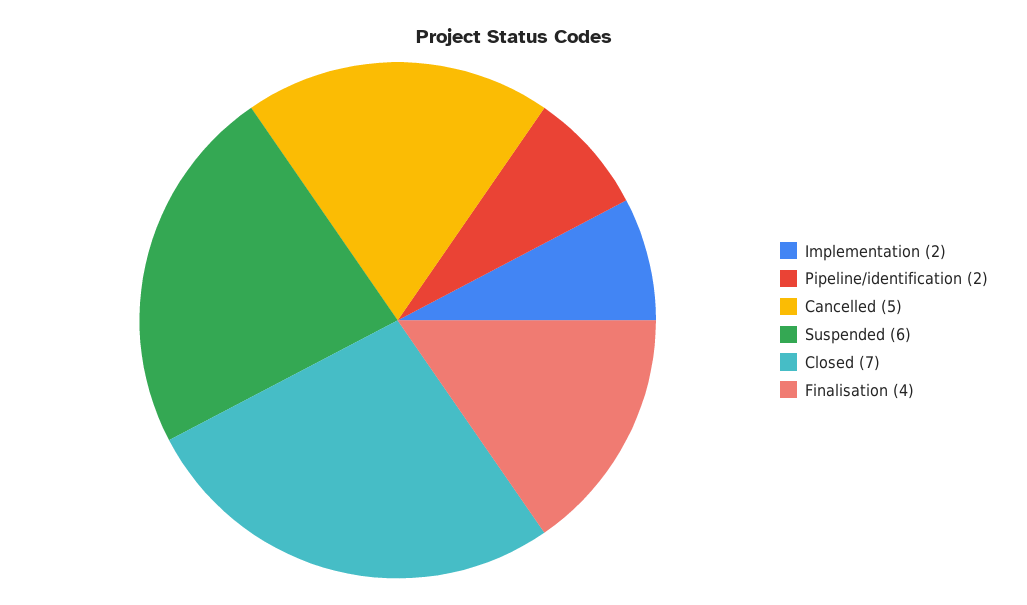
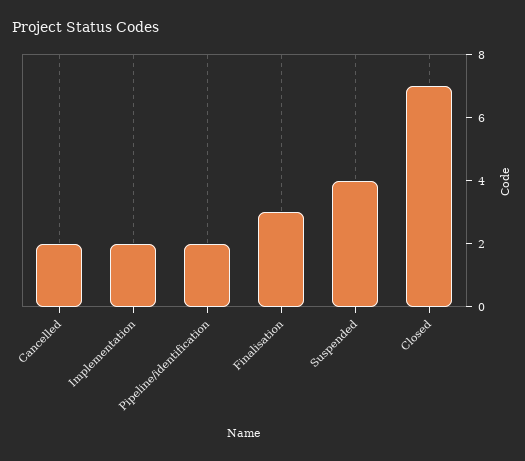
Cancelled: 5 -> 2
Suspended: 6 -> 4
Finalisation: 4 -> 3

